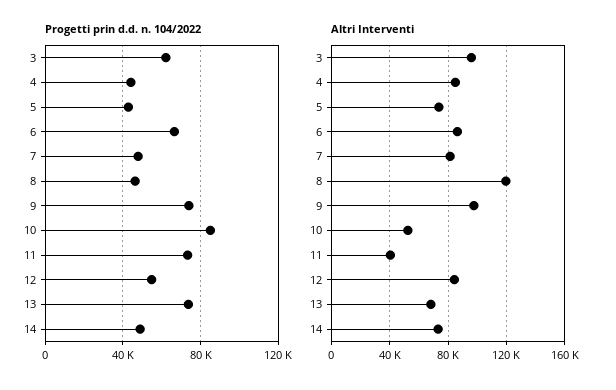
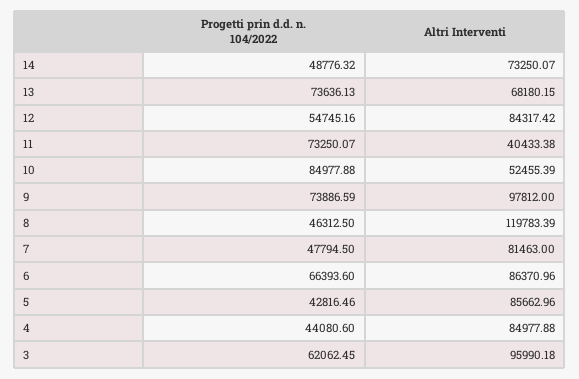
Altri Interventi, 5: 75000 -> 85662.96

